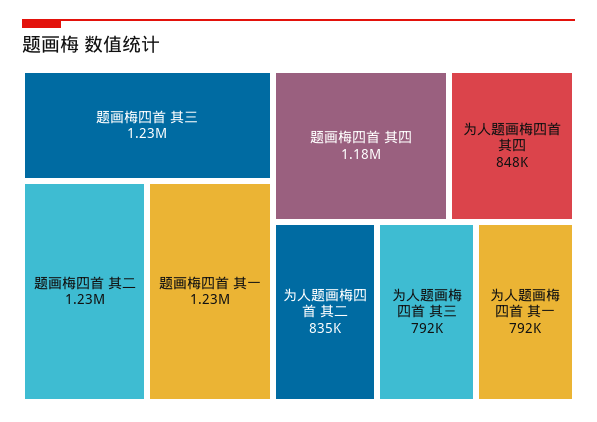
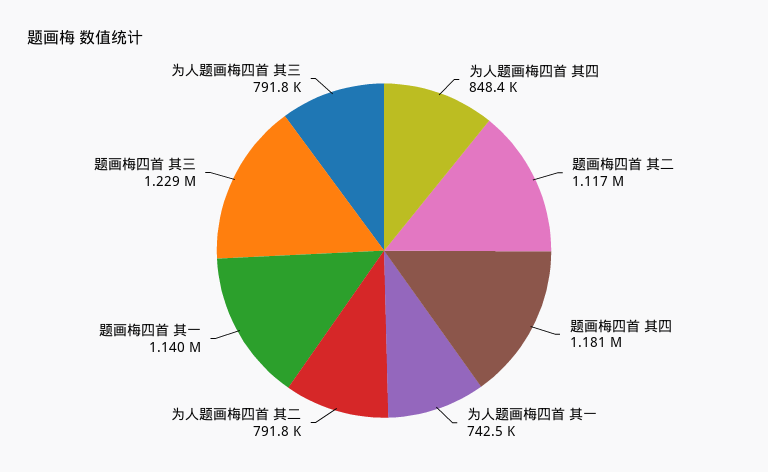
题画梅四首 其二: 1230000 -> 1117000
题画梅四首 其一: 1230000 -> 1140000
为人题画梅四首 其二: 835000 -> 791800
为人题画梅四首 其一: 792000 -> 742500

